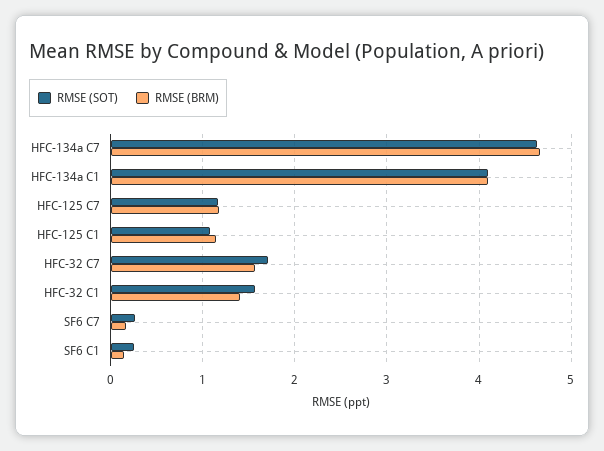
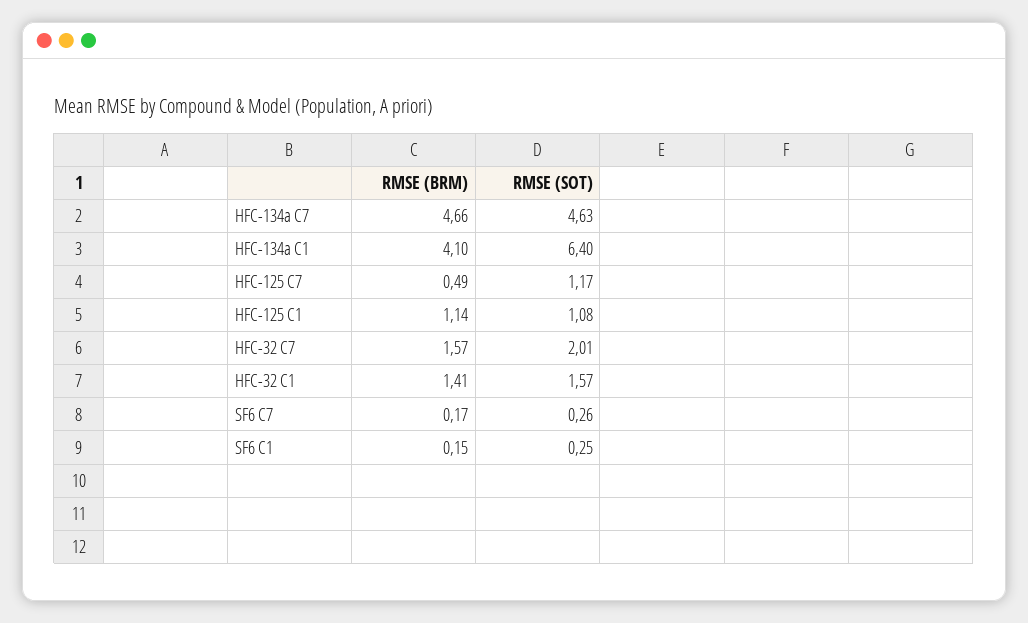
RMSE (SOT), HFC-134a C1: 4.1 -> 6.4
RMSE (BRM), HFC-125 C7: 1.2 -> 0.49
RMSE (SOT), HFC-32 C7: 1.7 -> 2.01

